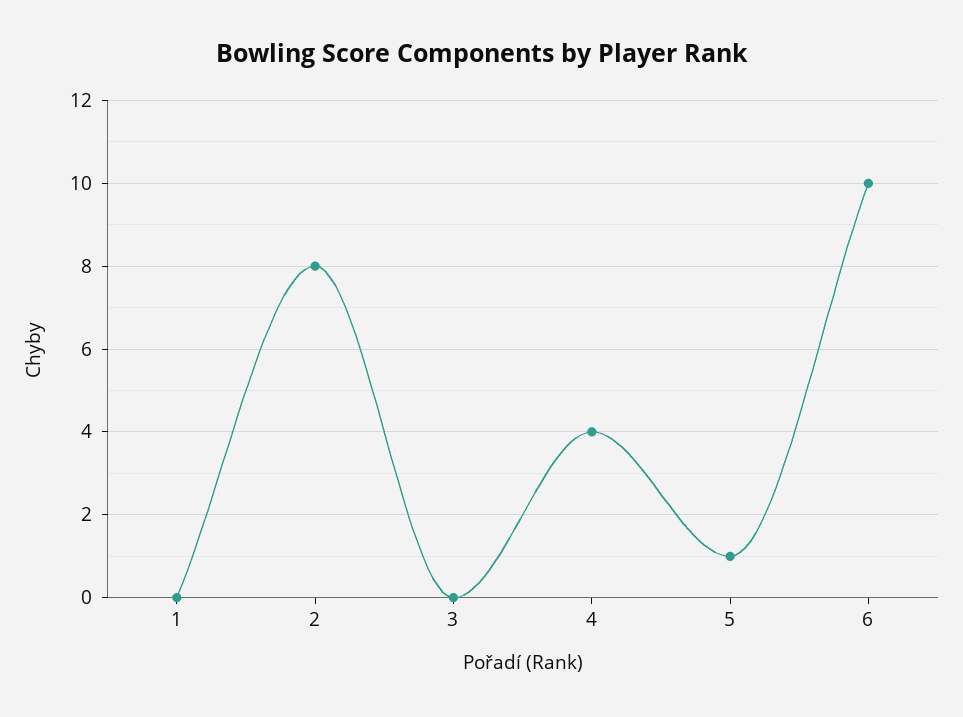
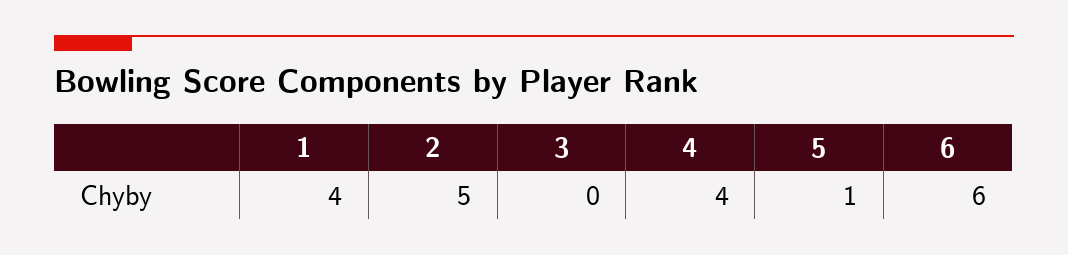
1: 0 -> 4
2: 8 -> 5
6: 10 -> 6

